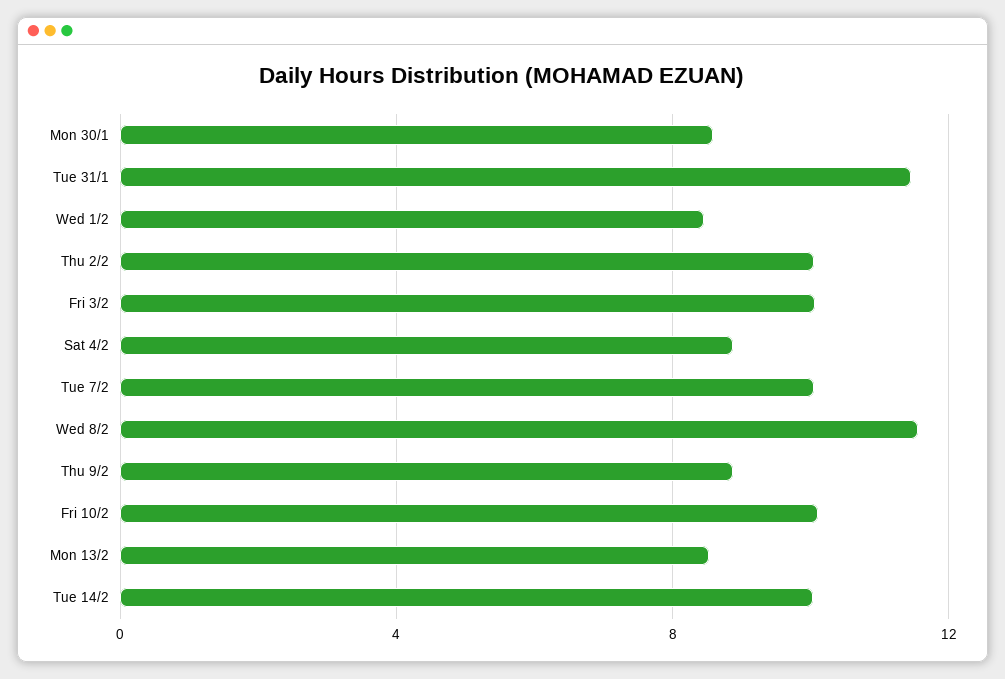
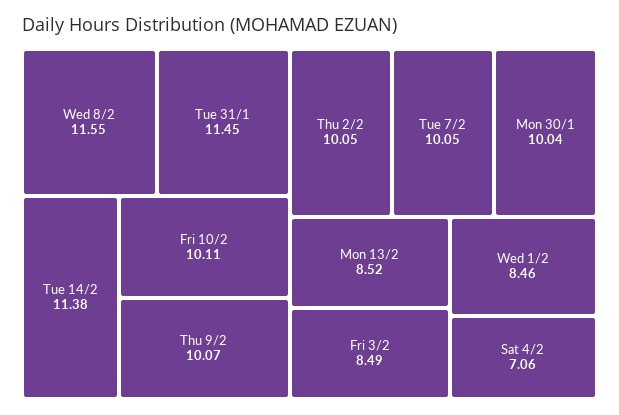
Mon 30/1: 8.5 -> 10.04
Fri 3/2: 10 -> 8.49
Sat 4/2: 9 -> 7.06
Thu 9/2: 9 -> 10.07
Tue 14/2: 10 -> 11.38

